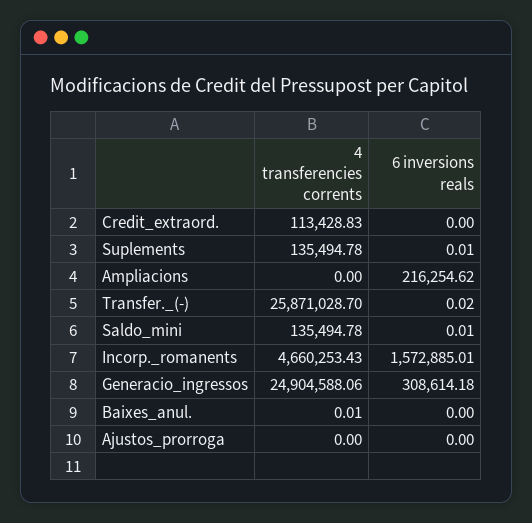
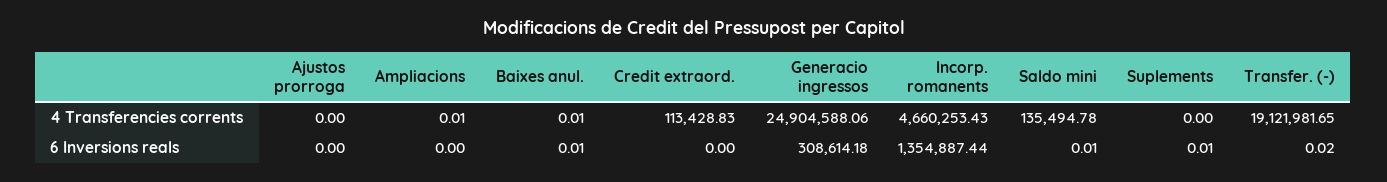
4 transferencies corrents, Suplements: 135494.78 -> 0
4 transferencies corrents, Ampliacions: 0 -> 0.01
6 inversions reals, Ampliacions: 216254.62 -> 0
4 transferencies corrents, Transfer._(-): 25871028.7 -> 19121981.65
6 inversions reals, Incorp._romanents: 1572885.01 -> 1354887.44
6 inversions reals, Baixes_anul.: 0 -> 0.01

